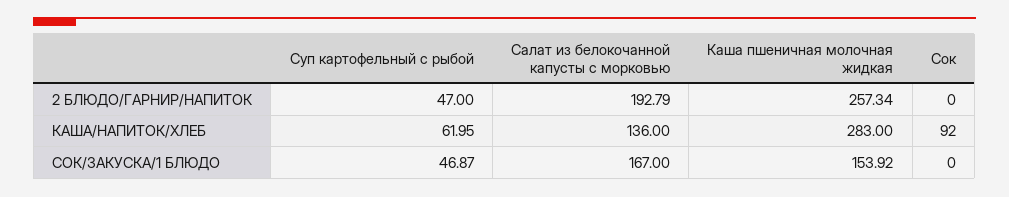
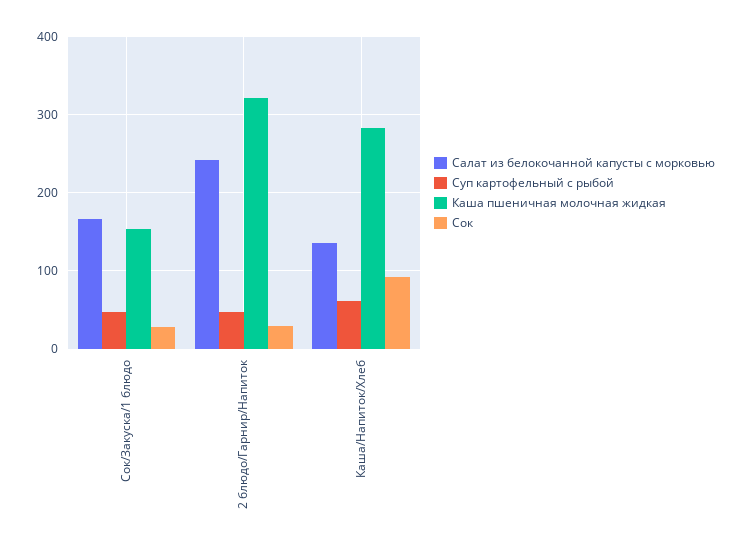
Салат из белокочанной капусты с морковью, 2 БЛЮДО/ГАРНИР/НАПИТОК: 192.79 -> 240
Каша пшеничная молочная жидкая, 2 БЛЮДО/ГАРНИР/НАПИТОК: 257.34 -> 320
Сок, 2 БЛЮДО/ГАРНИР/НАПИТОК: 0 -> 30
Сок, СОК/ЗАКУСКА/1 БЛЮДО: 0 -> 30

